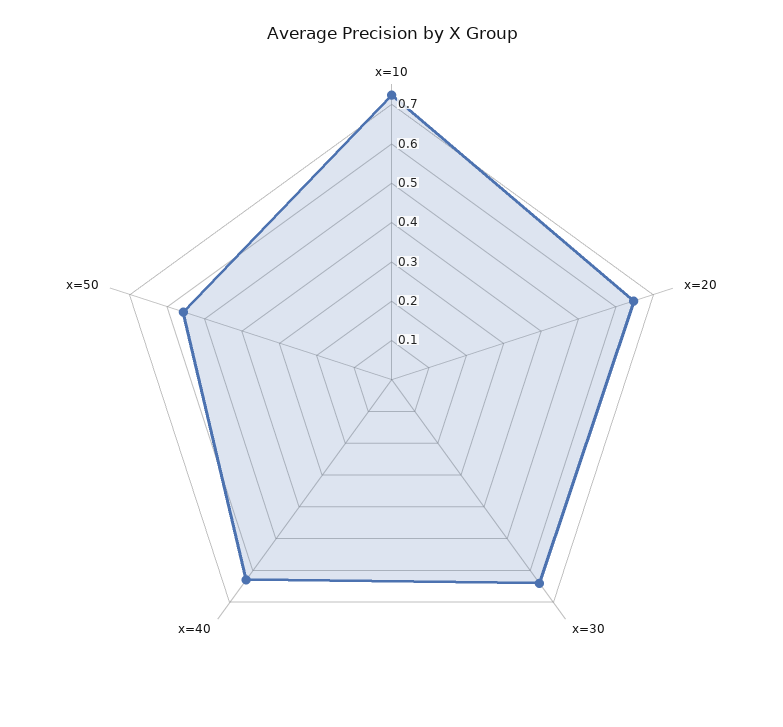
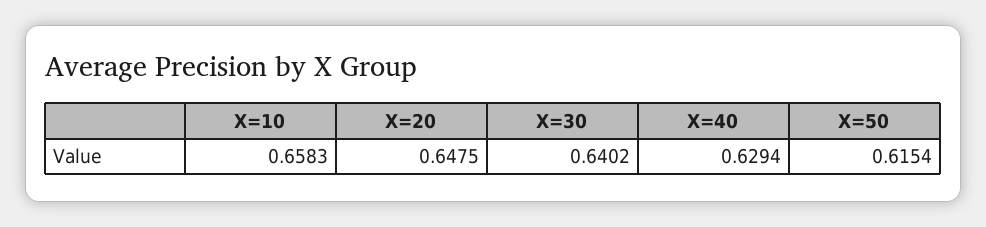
x=10: 0.725 -> 0.6583
x=50: 0.55 -> 0.6154

